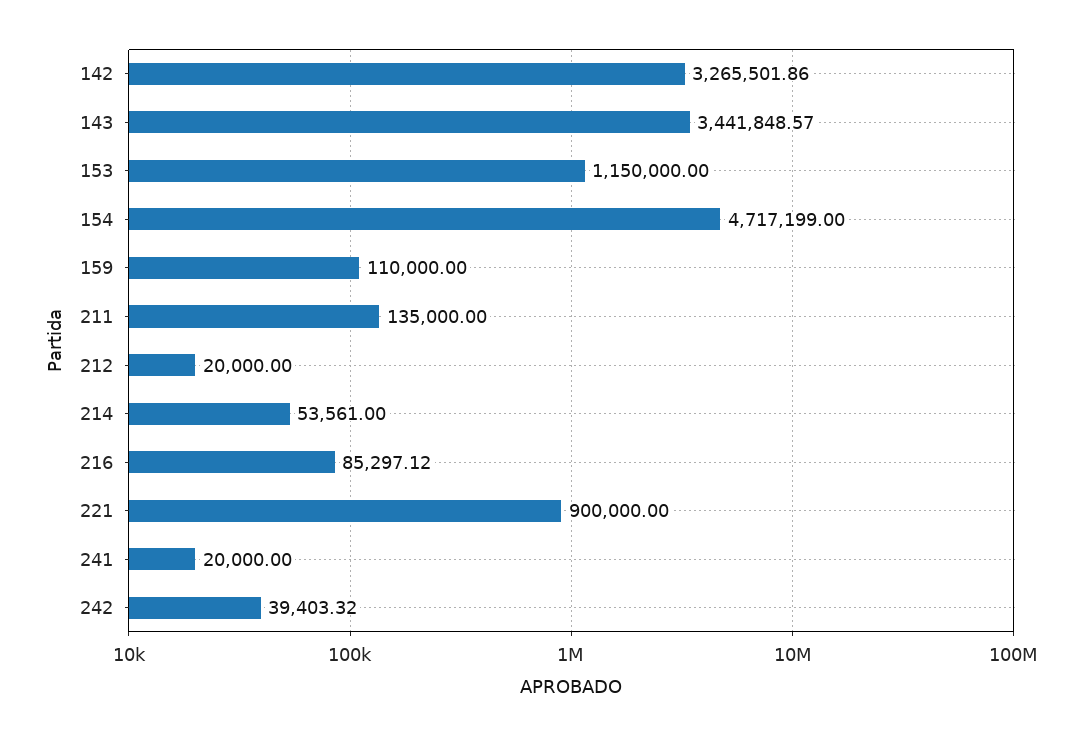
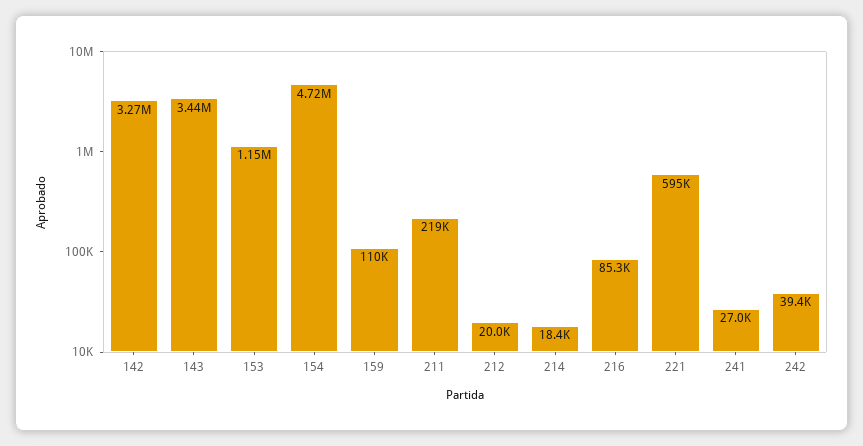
211: 135000 -> 219000
214: 53561 -> 18400
221: 900000 -> 595000
241: 20000 -> 27000

